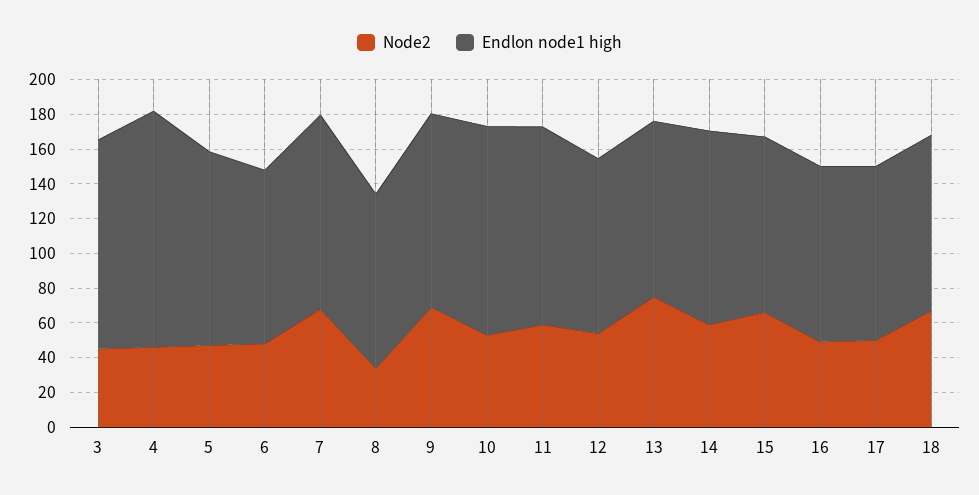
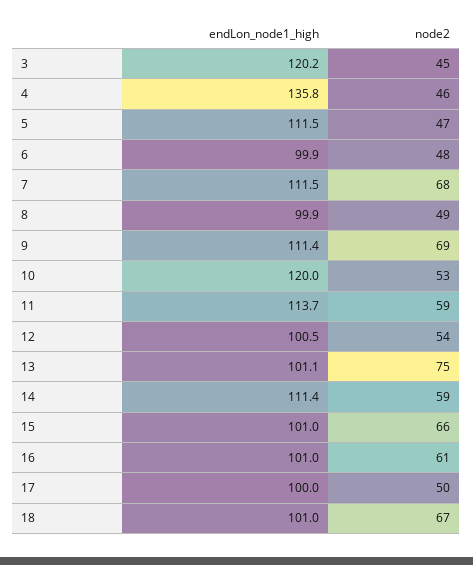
Node2, 8: 35 -> 49
Node2, 16: 50 -> 61

